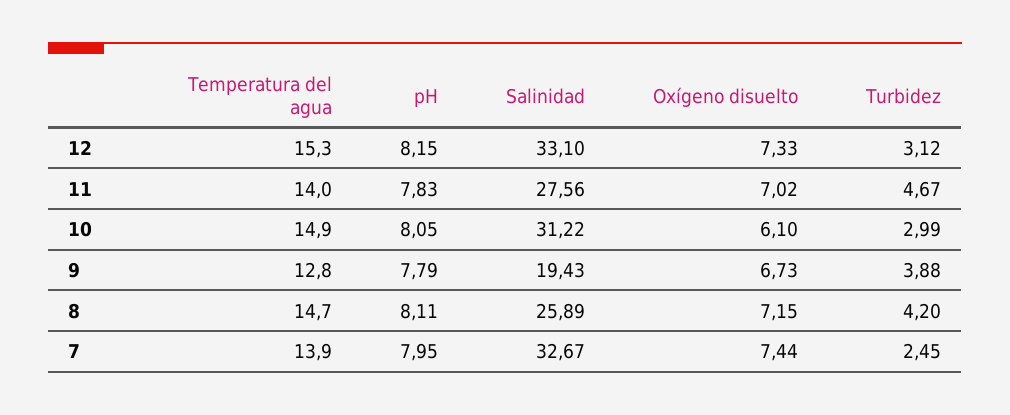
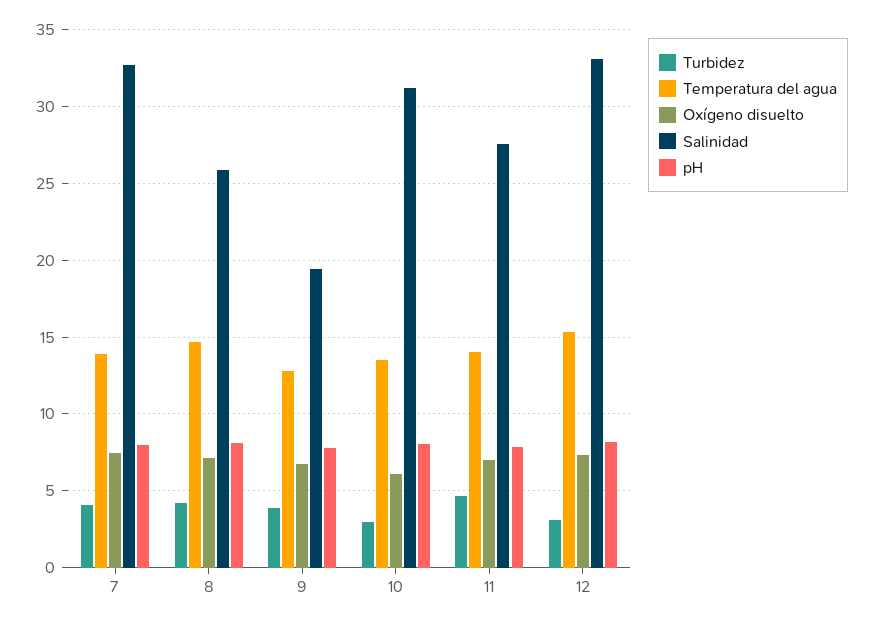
Temperatura del agua, 10: 14.9 -> 13.5
Turbidez, 7: 2.45 -> 4

